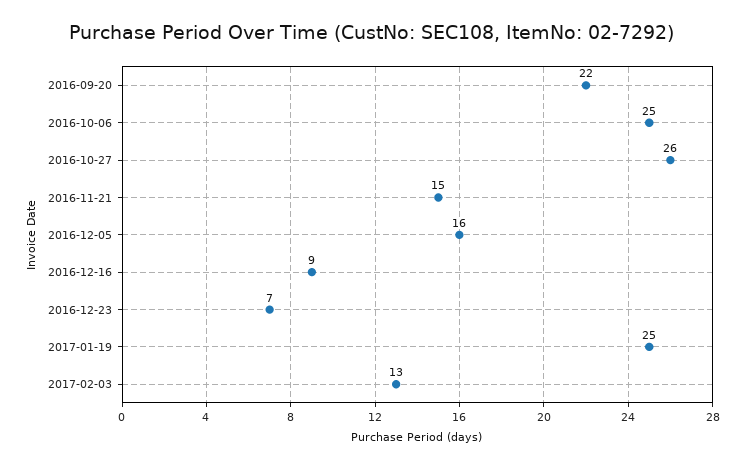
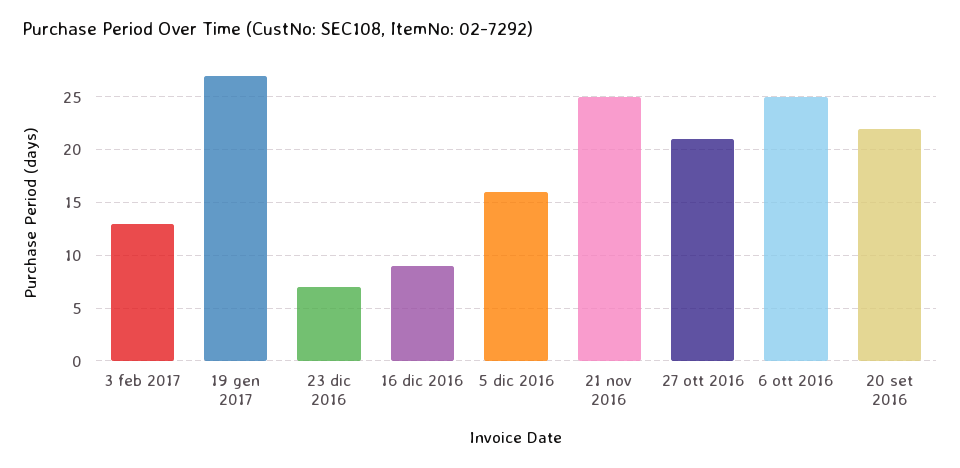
2016-10-27: 26 -> 21
2016-11-21: 15 -> 25
2017-01-19: 25 -> 27

